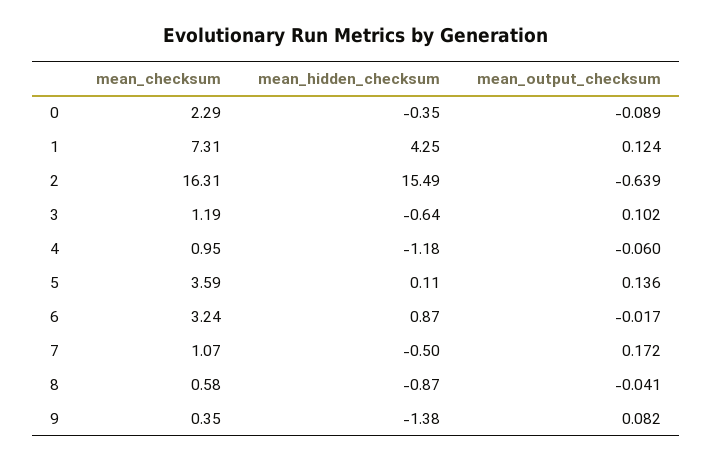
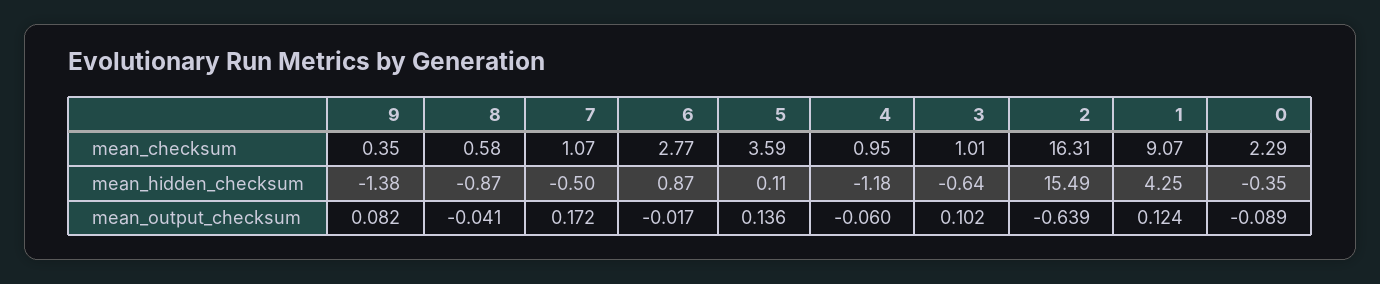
mean_checksum, 1: 7.31 -> 9.07
mean_checksum, 3: 1.19 -> 1.01
mean_checksum, 6: 3.24 -> 2.77

